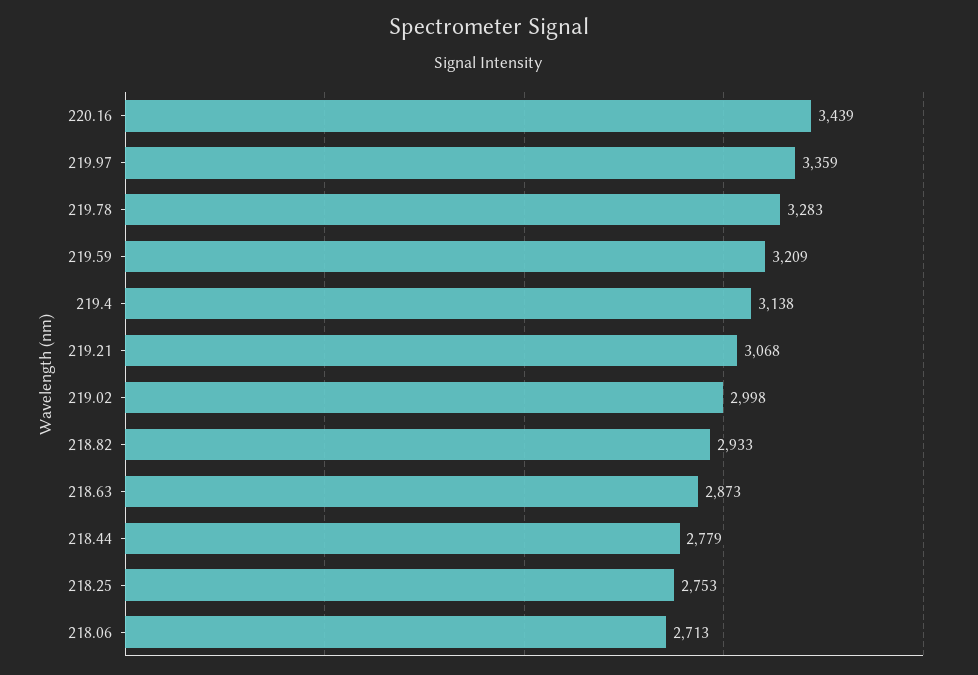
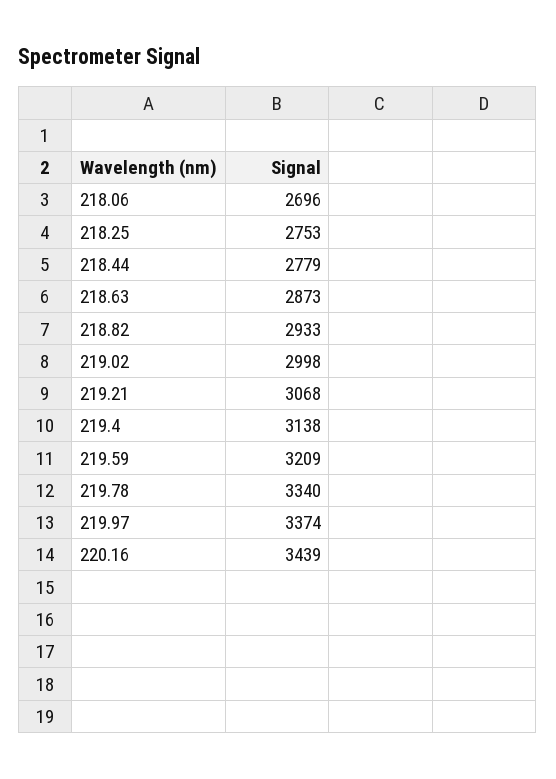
219.97: 3359 -> 3374
219.78: 3283 -> 3340
218.06: 2713 -> 2696

